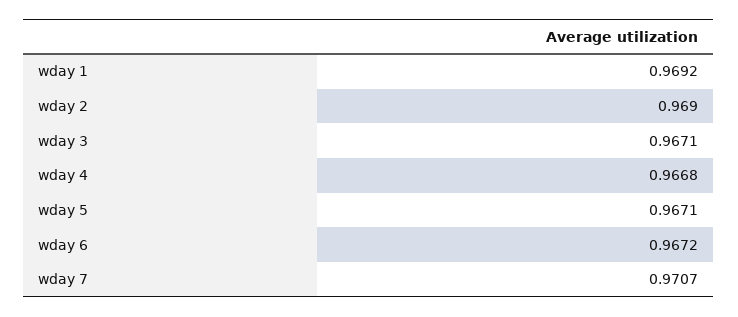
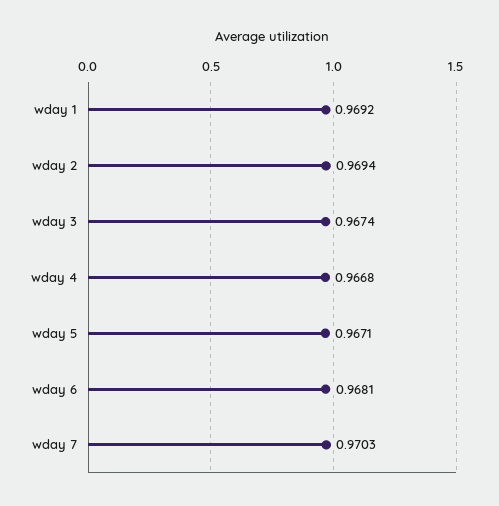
wday 2: 0.969 -> 0.9694
wday 3: 0.9671 -> 0.9674
wday 6: 0.9672 -> 0.9681
wday 7: 0.9707 -> 0.9703

